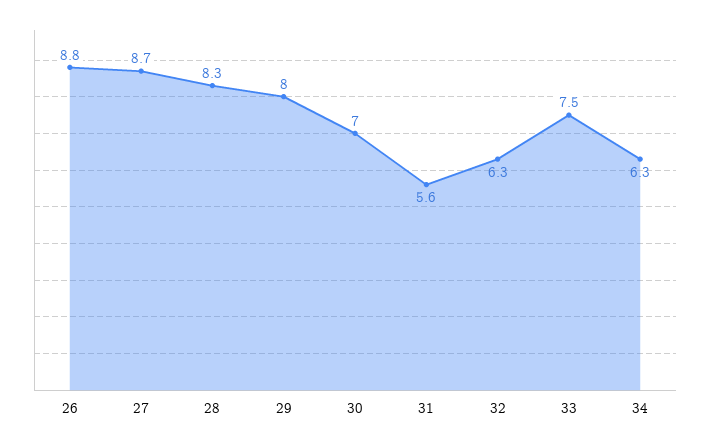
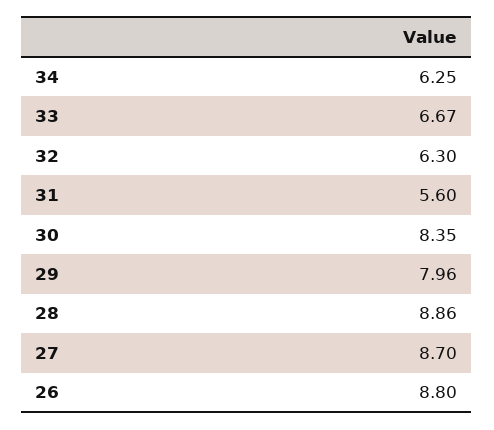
28: 8.3 -> 8.86
30: 7 -> 8.35
33: 7.5 -> 6.67

